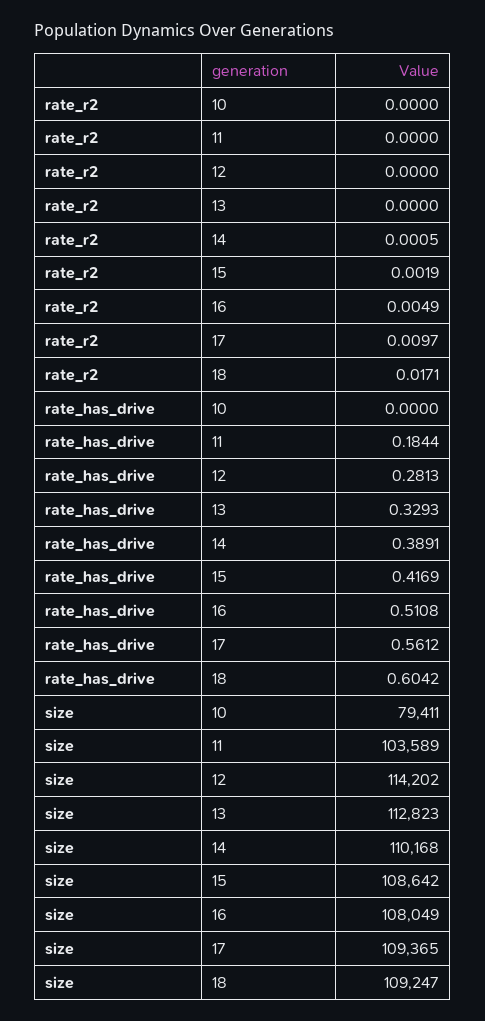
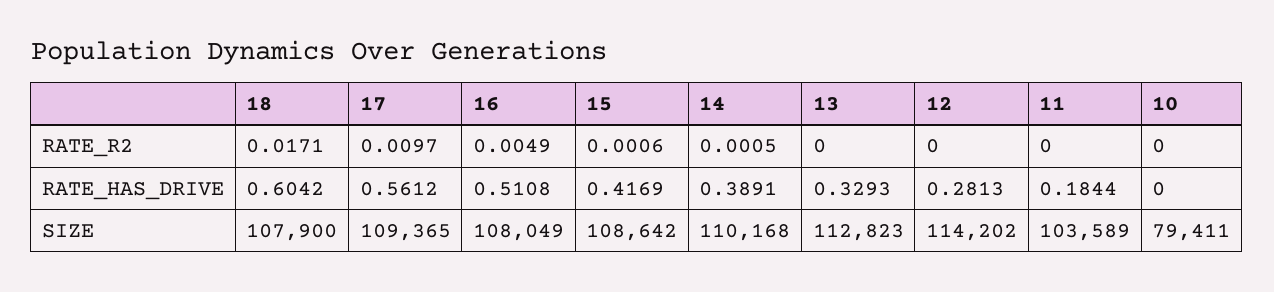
rate_r2, 15: 0.0019 -> 0.0006
size, 18: 109247 -> 107900

